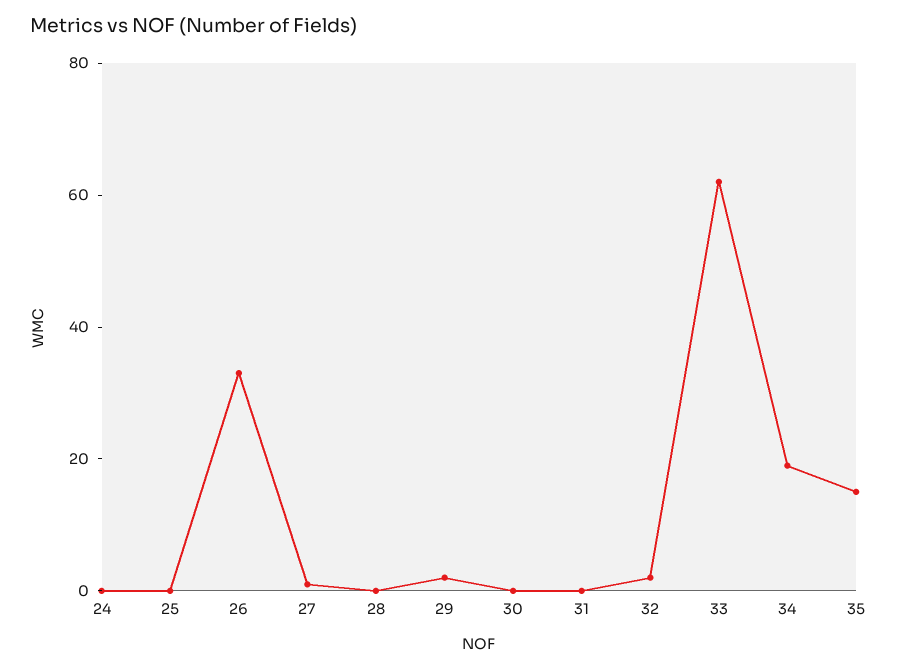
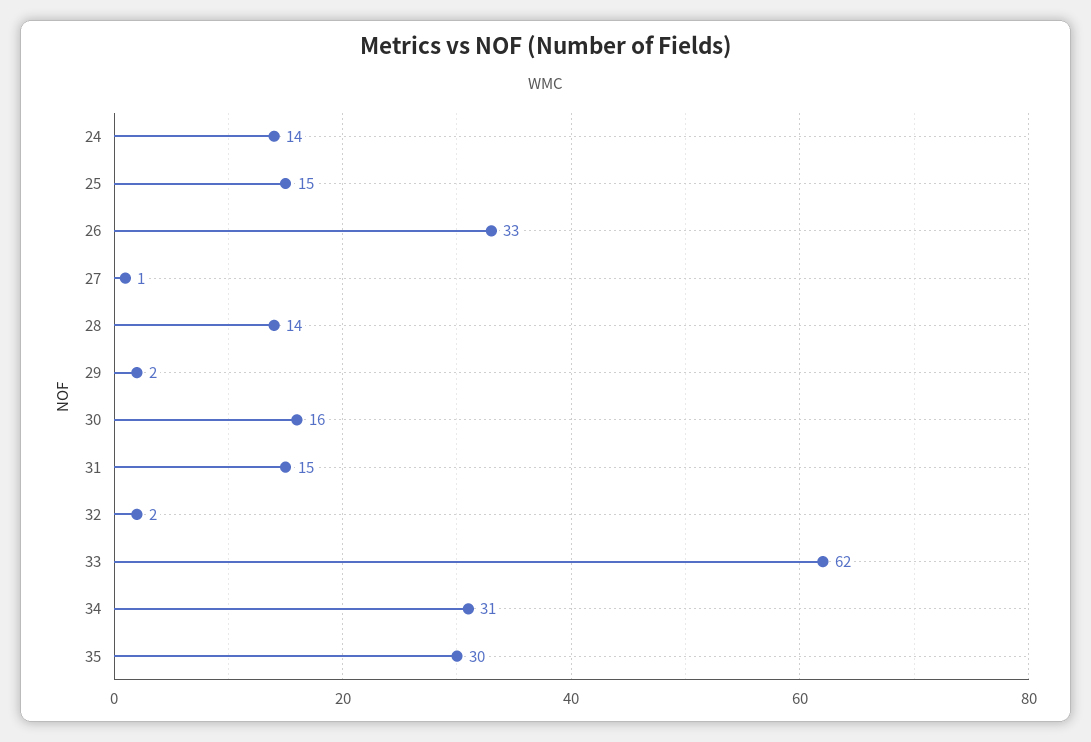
24: 0 -> 14
25: 0 -> 15
28: 0 -> 14
30: 0 -> 16
31: 0 -> 15
34: 20 -> 31
35: 15 -> 30

